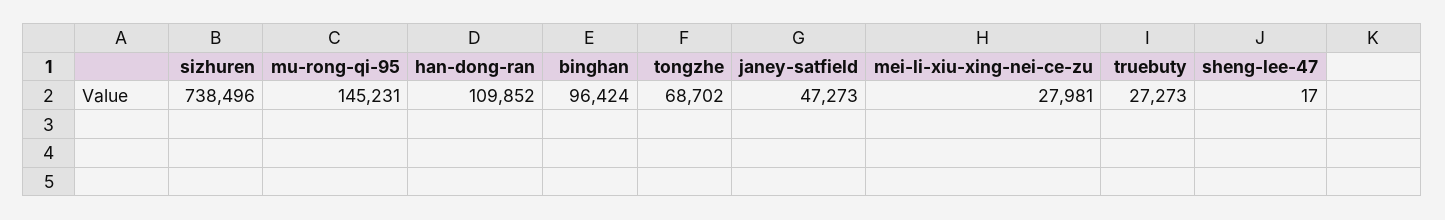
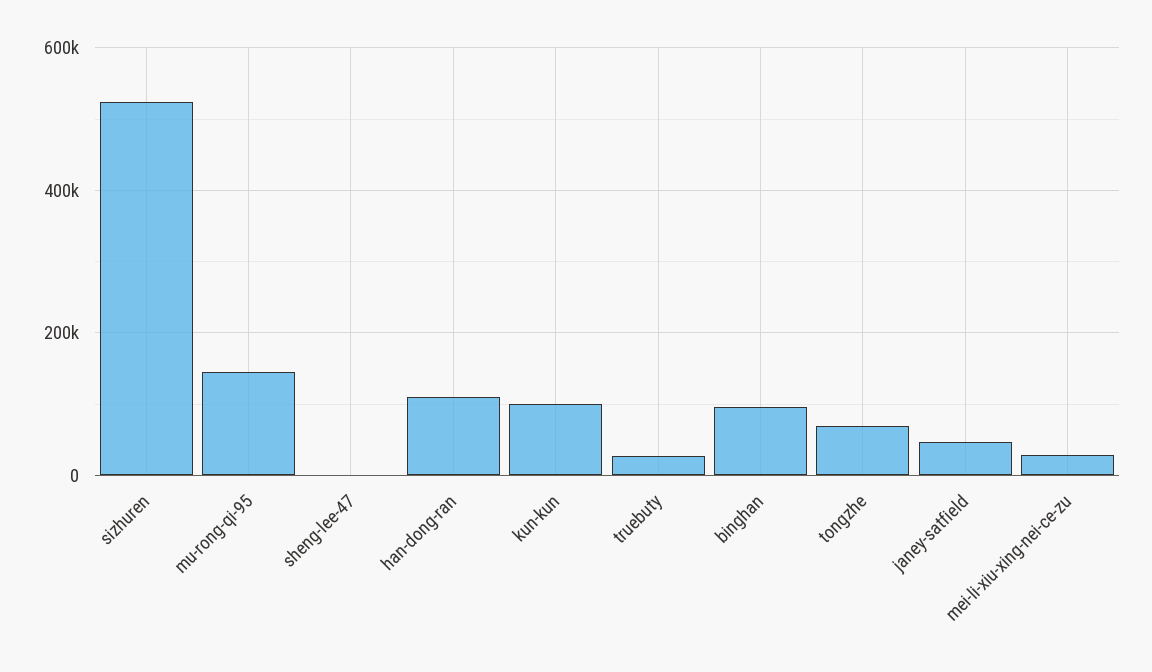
sizhuren: 738496 -> 520000
kun-kun: none -> 100000

